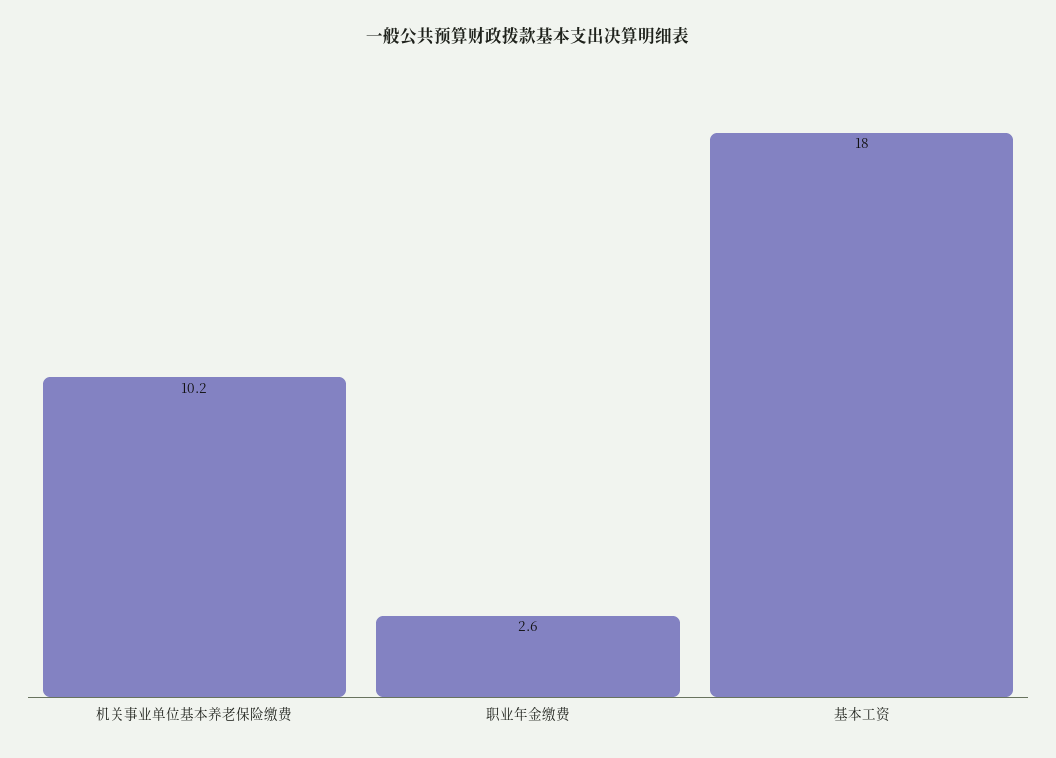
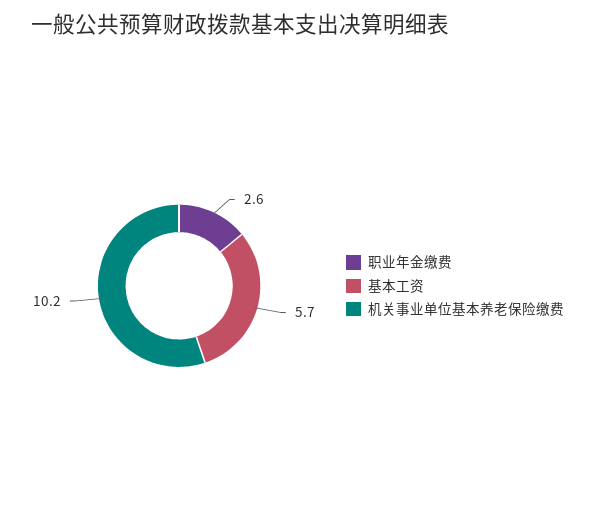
基本工资: 18 -> 5.7

